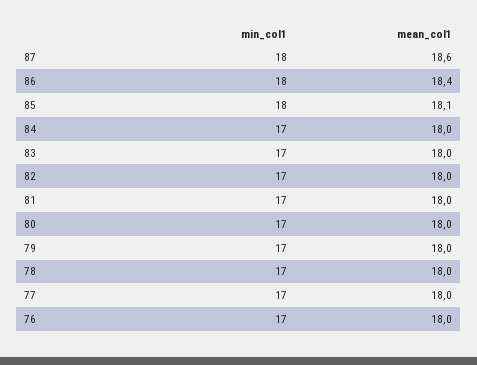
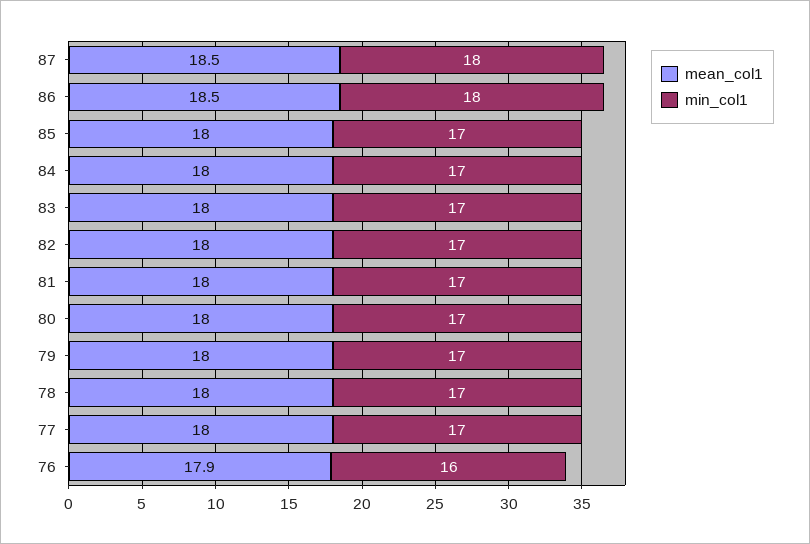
mean_col1, 87: 18.6 -> 18.5
mean_col1, 86: 18.4 -> 18.5
min_col1, 85: 18 -> 17
mean_col1, 85: 18.1 -> 18
min_col1, 76: 17 -> 16
mean_col1, 76: 18 -> 17.9

